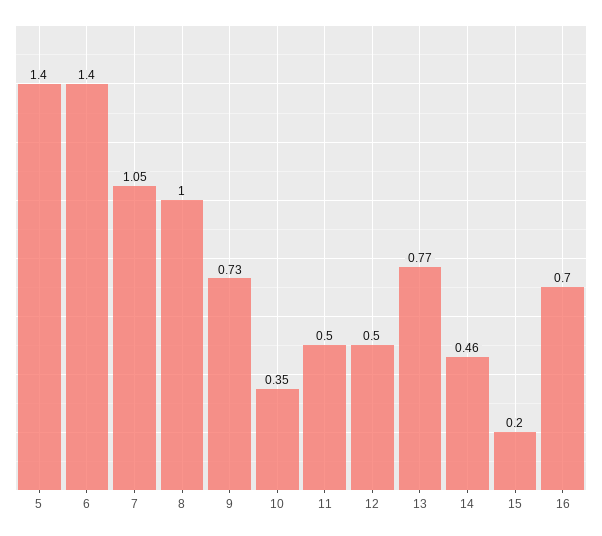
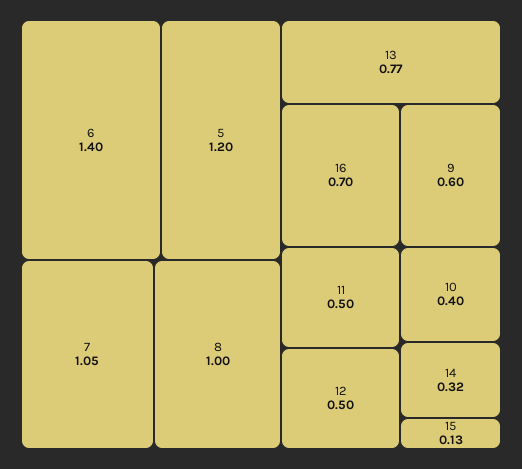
5: 1.4 -> 1.2
9: 0.73 -> 0.6
10: 0.35 -> 0.4
14: 0.46 -> 0.32
15: 0.2 -> 0.13

